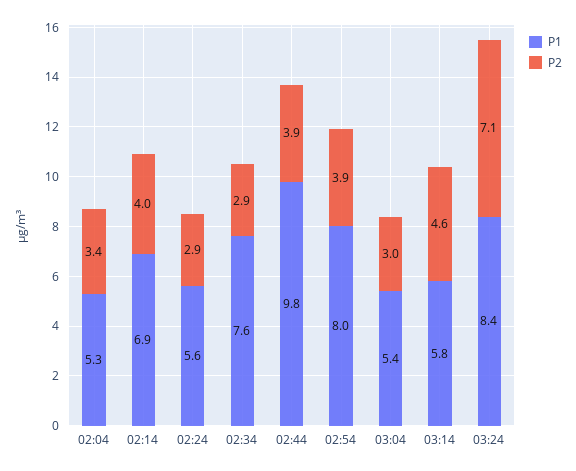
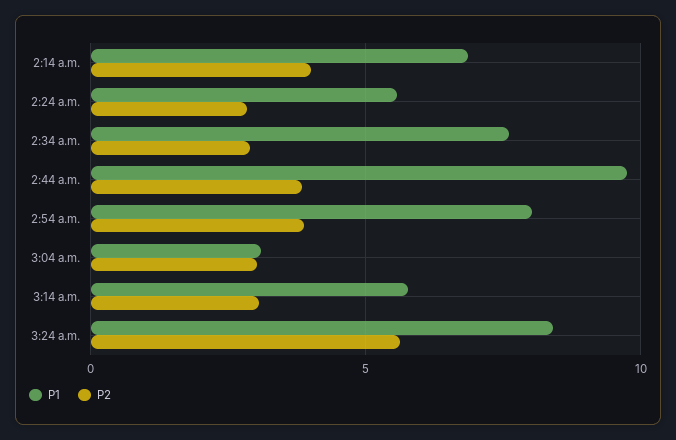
P1, 02:04: 5.3 -> none
P2, 02:04: 3.4 -> none
P1, 03:04: 5.4 -> 3
P2, 03:14: 4.6 -> 3
P2, 03:24: 7.1 -> 5.5

